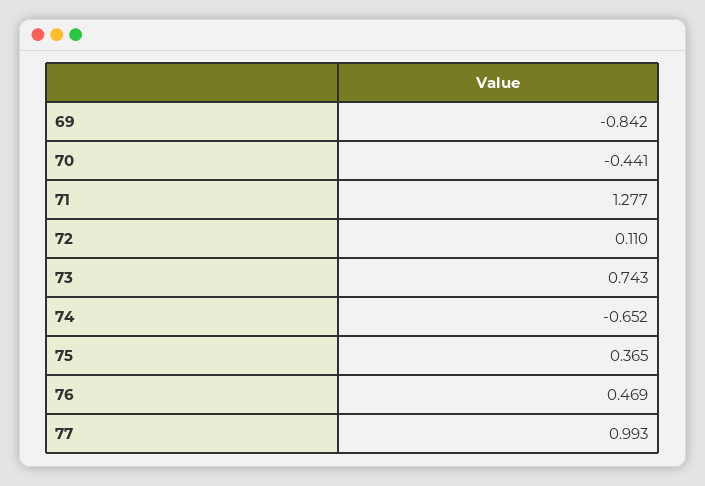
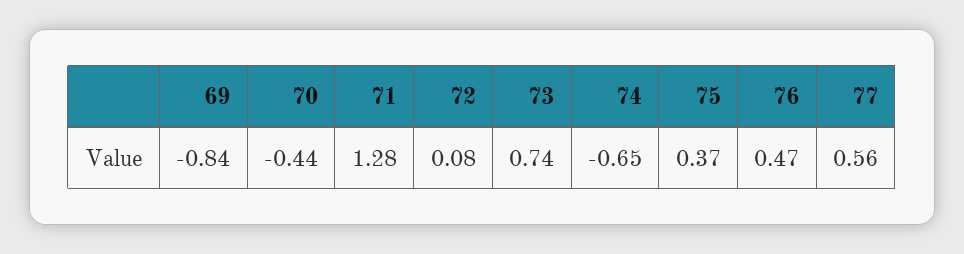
72: 0.11 -> 0.08
77: 0.993 -> 0.56

